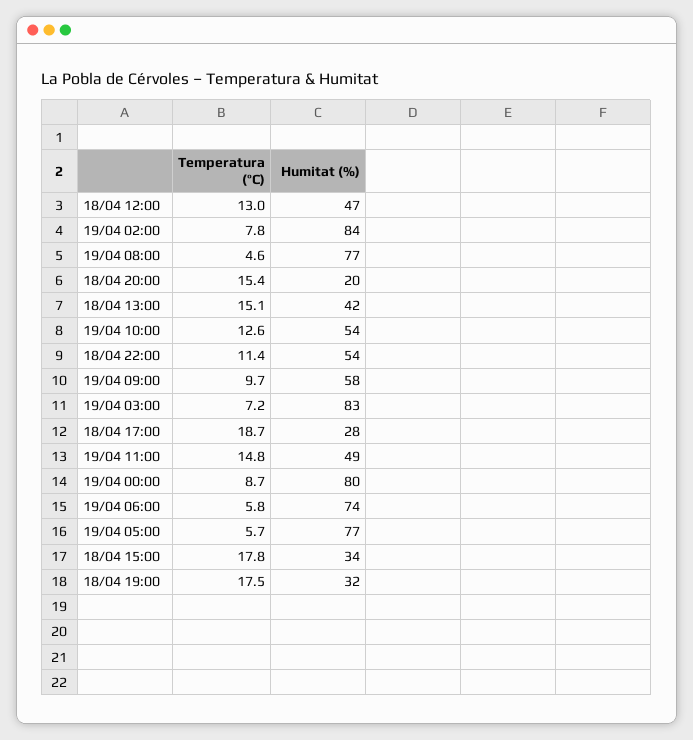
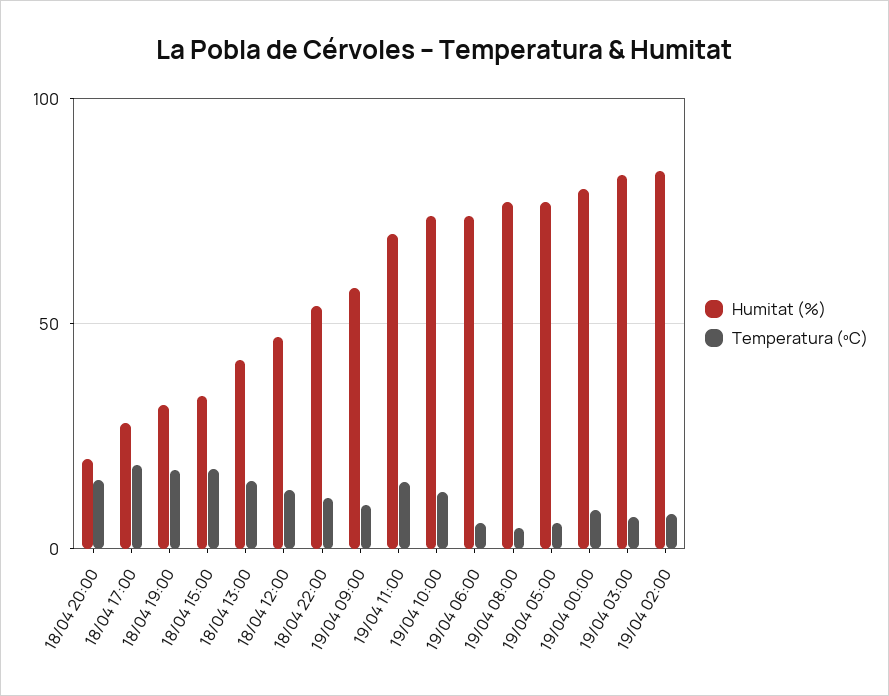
Humitat (%), 19/04 10:00: 54 -> 75
Humitat (%), 19/04 11:00: 49 -> 70

